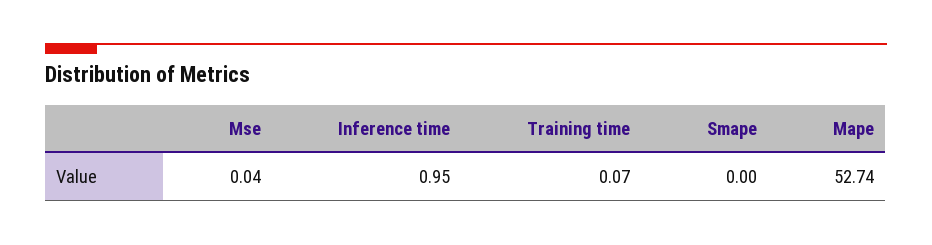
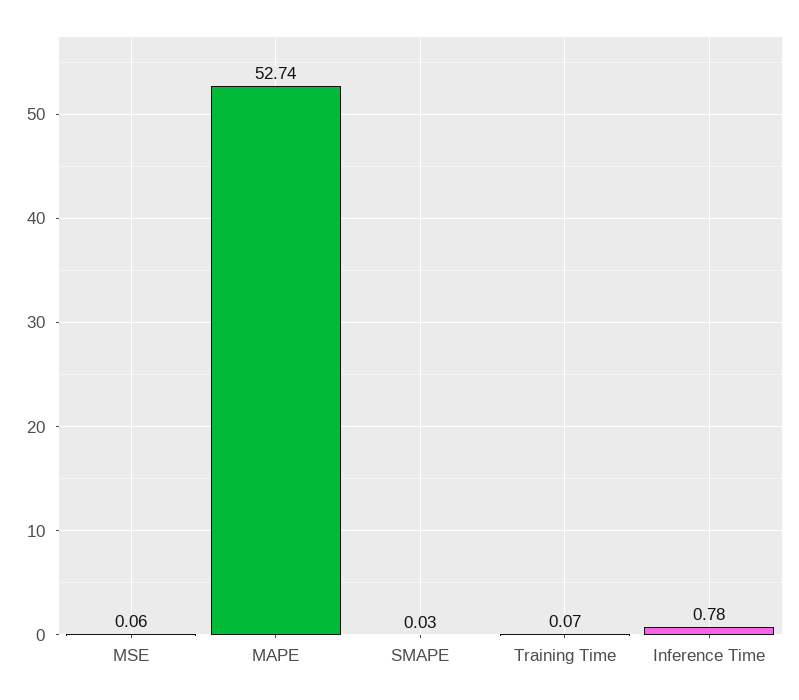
Mse: 0.04 -> 0.06
Inference time: 0.95 -> 0.78
Smape: 0 -> 0.03

